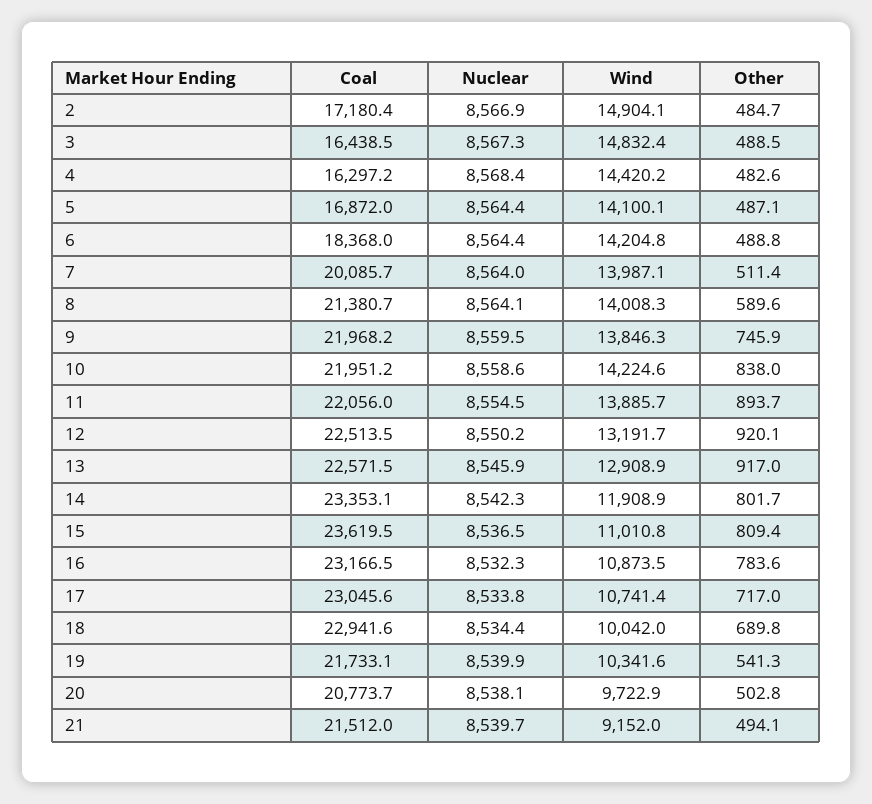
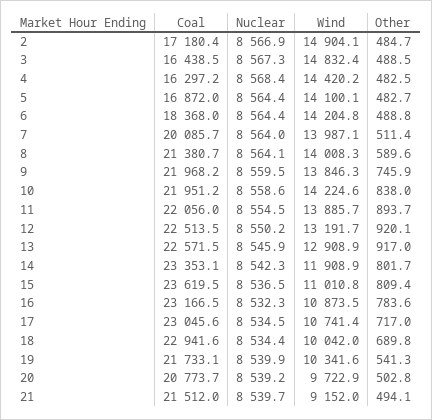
Other, 4: 482.6 -> 482.5
Other, 5: 487.1 -> 482.7
Nuclear, 17: 8533.8 -> 8534.5
Nuclear, 20: 8538.1 -> 8539.2

